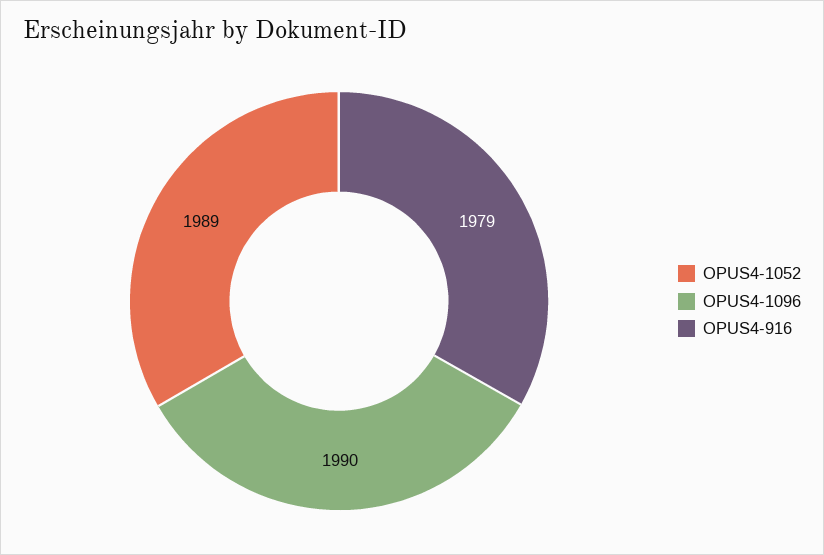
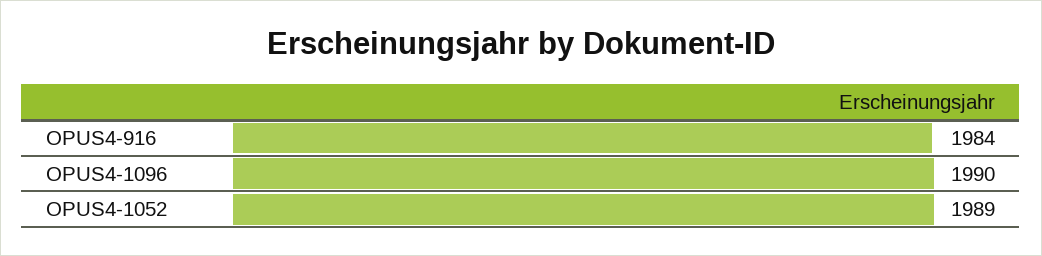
OPUS4-916: 1979 -> 1984

